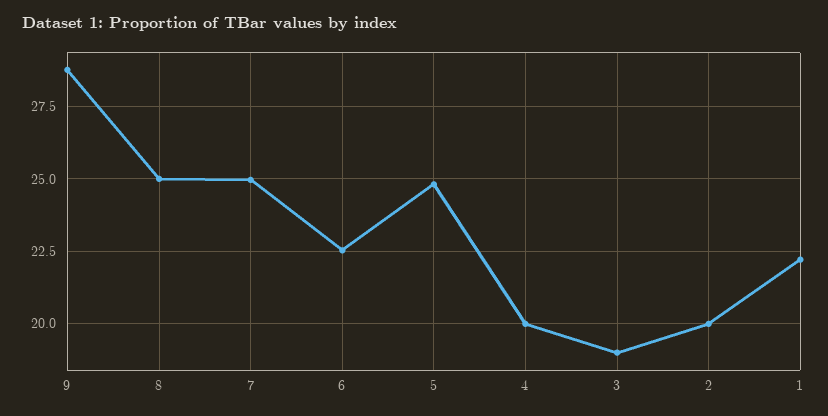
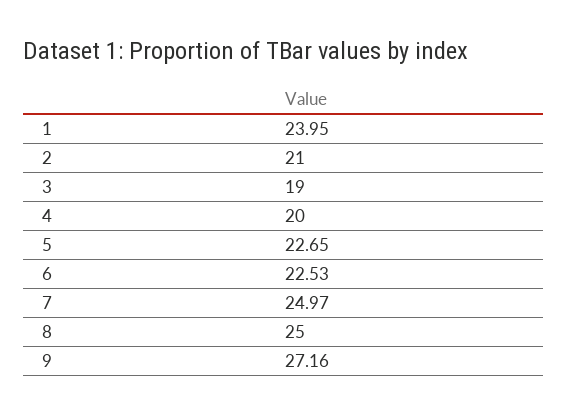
9: 28.75 -> 27.16
5: 24.75 -> 22.65
2: 20 -> 21
1: 22.25 -> 23.95

